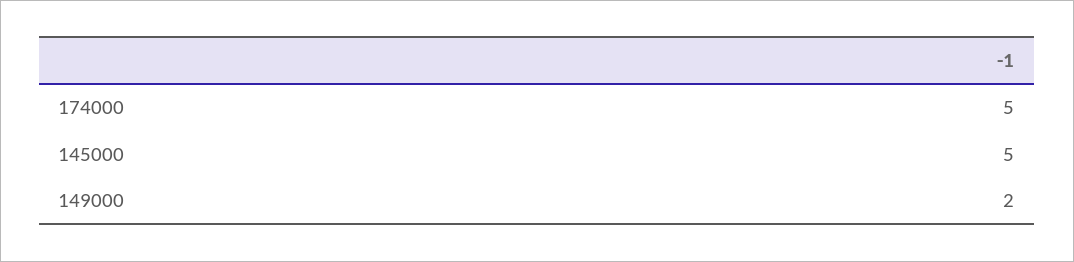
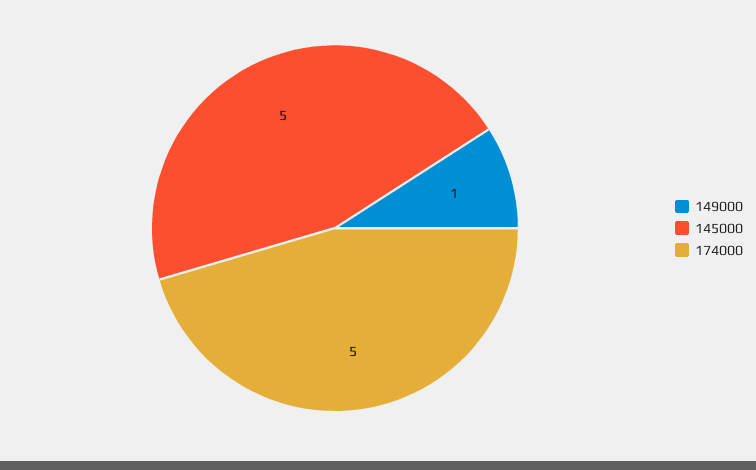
149000: 2 -> 1

